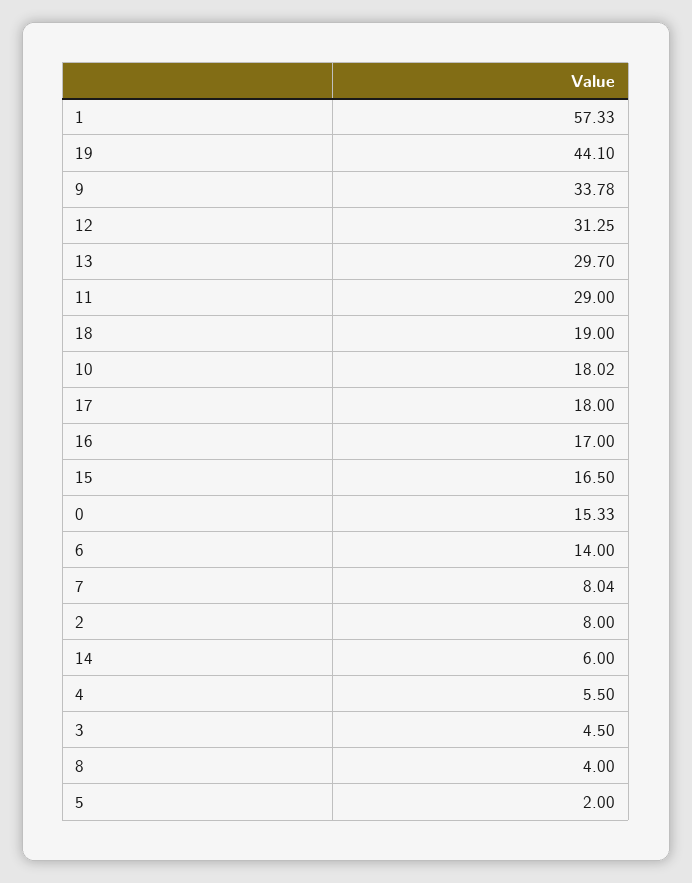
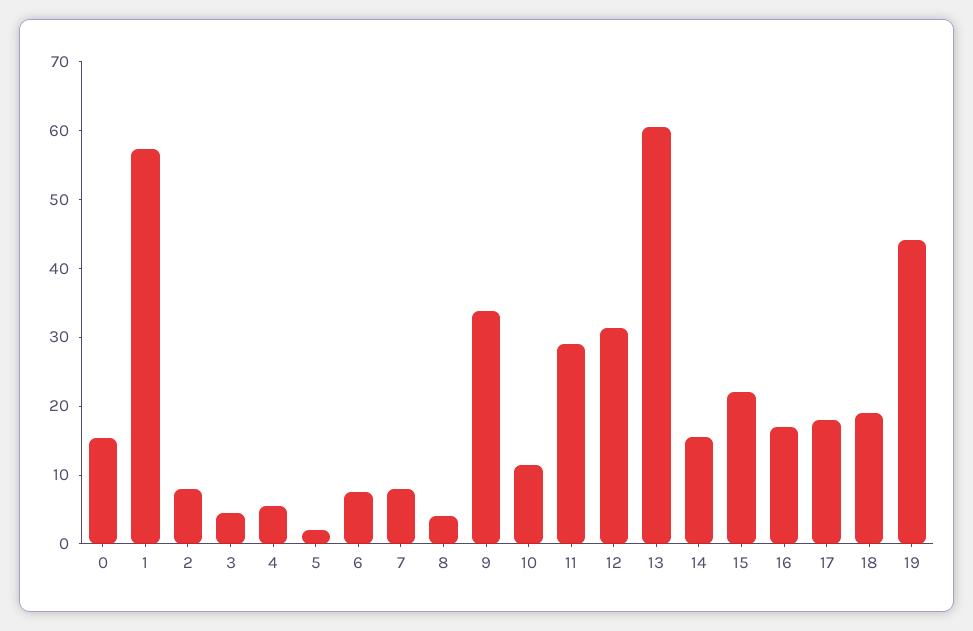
13: 29.7 -> 60
10: 18.02 -> 12
15: 16.5 -> 22
6: 14 -> 8
14: 6 -> 16

